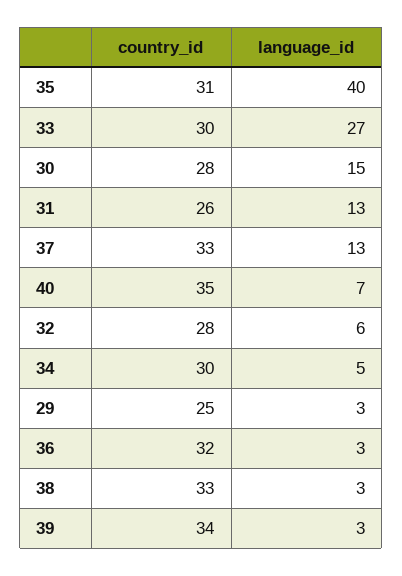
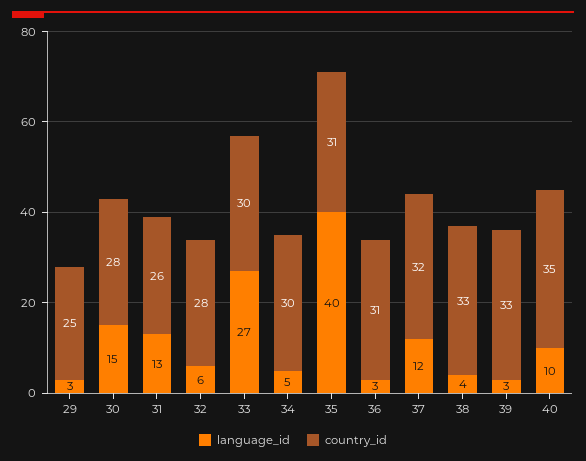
country_id, 37: 33 -> 32
language_id, 37: 13 -> 12
language_id, 40: 7 -> 10
country_id, 36: 32 -> 31
language_id, 38: 3 -> 4
country_id, 39: 34 -> 33

